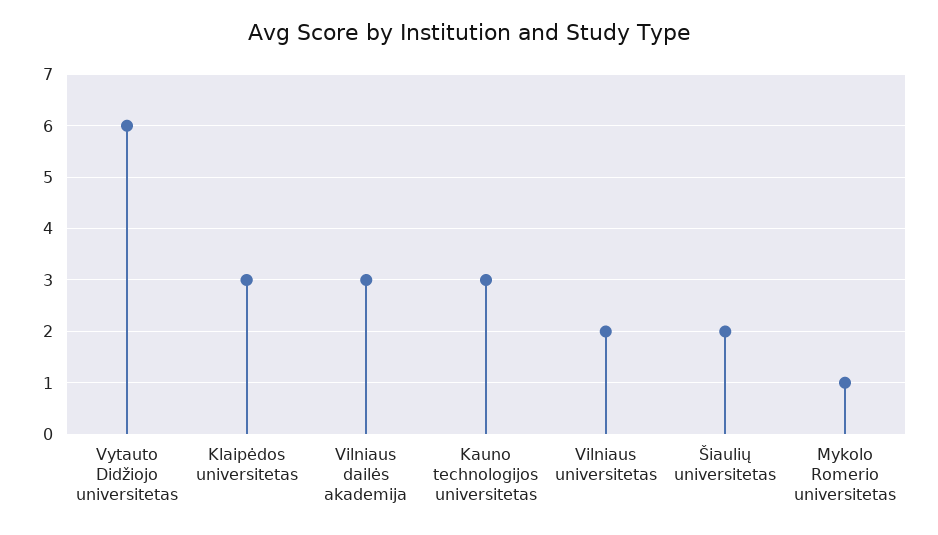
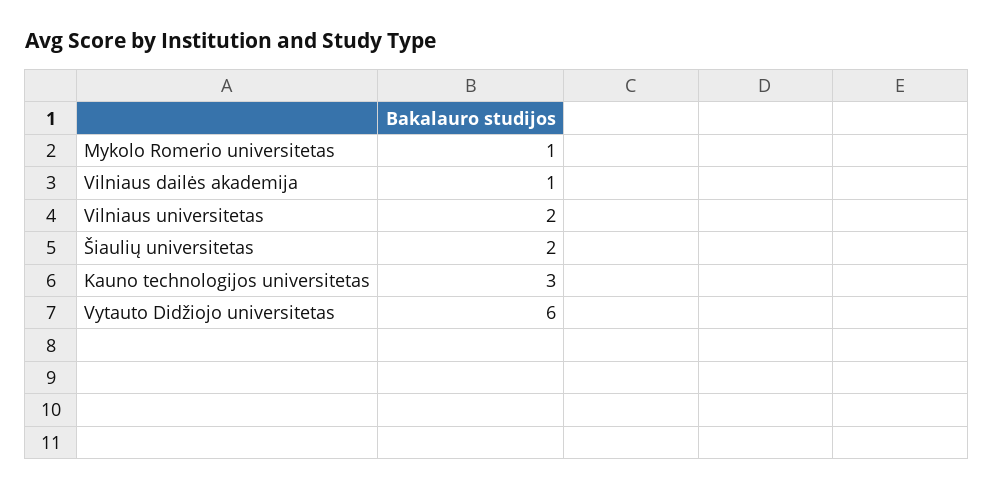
Klaipėdos universitetas: 3 -> none
Vilniaus dailės akademija: 3 -> 1

